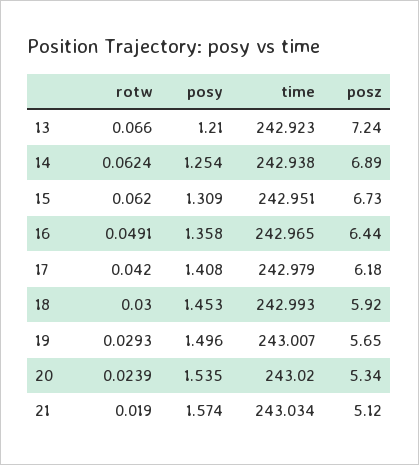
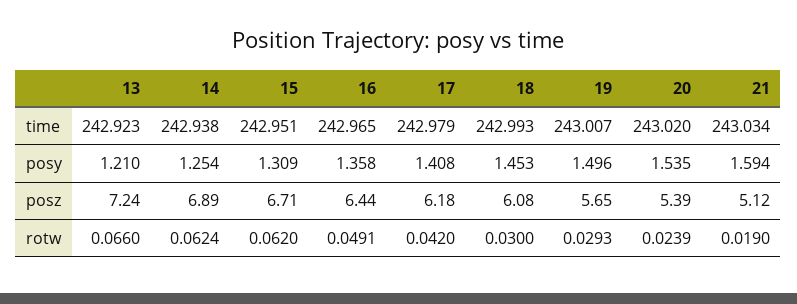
posz, 15: 6.73 -> 6.71
posz, 18: 5.92 -> 6.08
posz, 20: 5.34 -> 5.39
posy, 21: 1.574 -> 1.594

